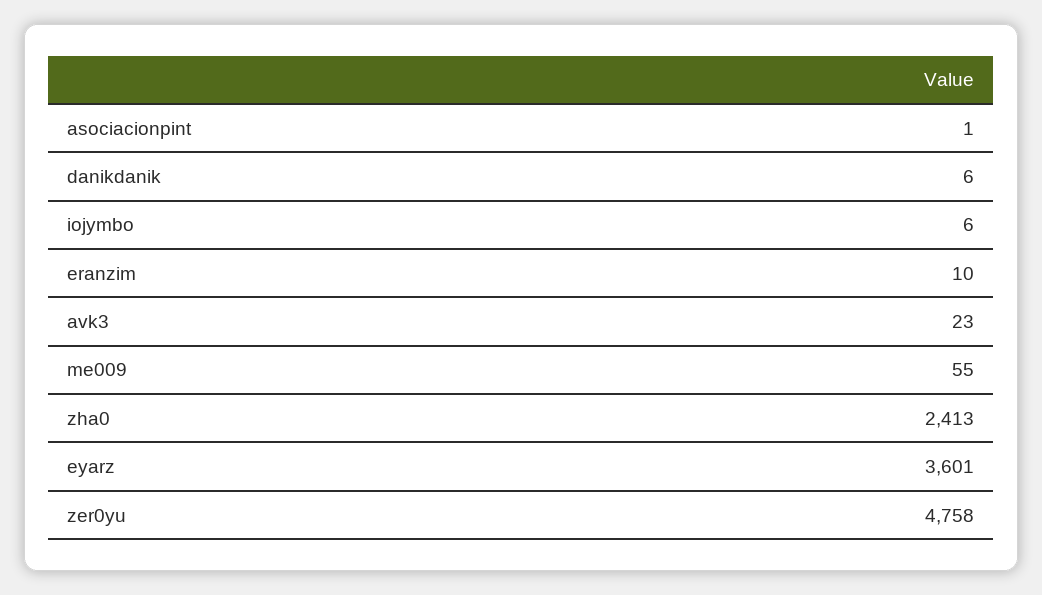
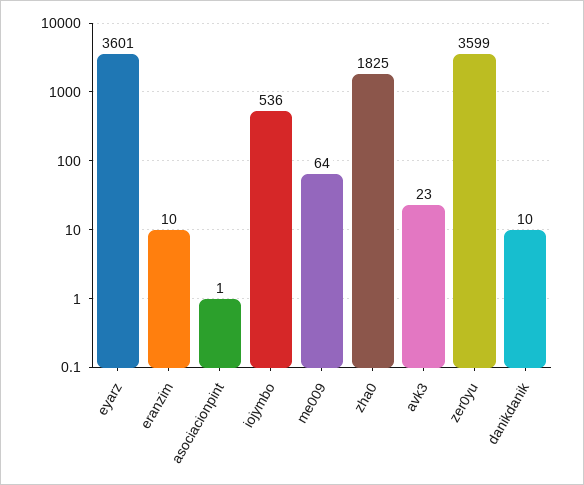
danikdanik: 6 -> 10
iojymbo: 6 -> 536
me009: 55 -> 64
zha0: 2413 -> 1825
zer0yu: 4758 -> 3599

